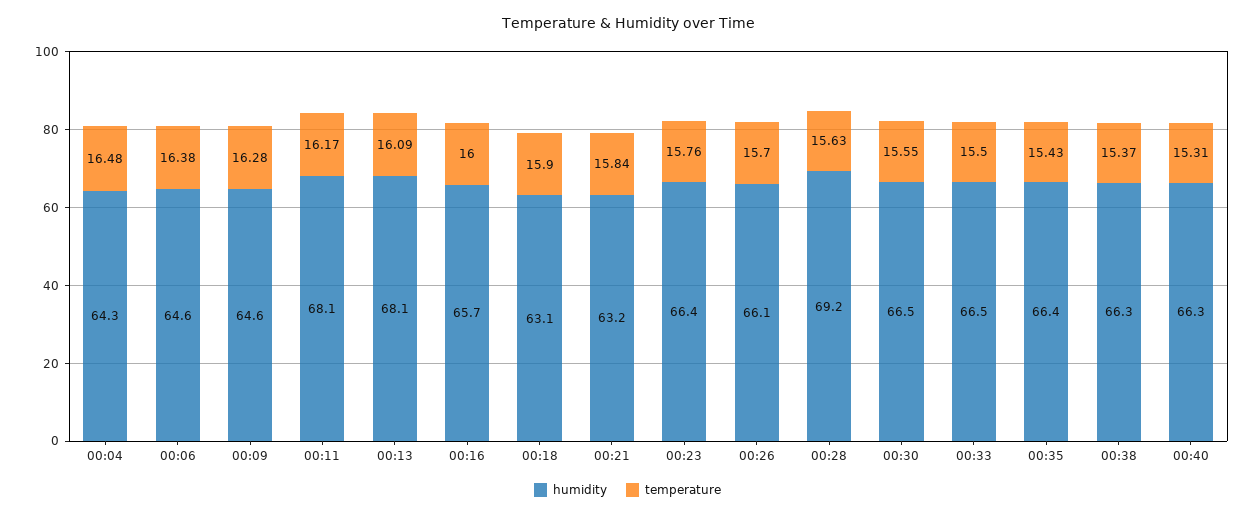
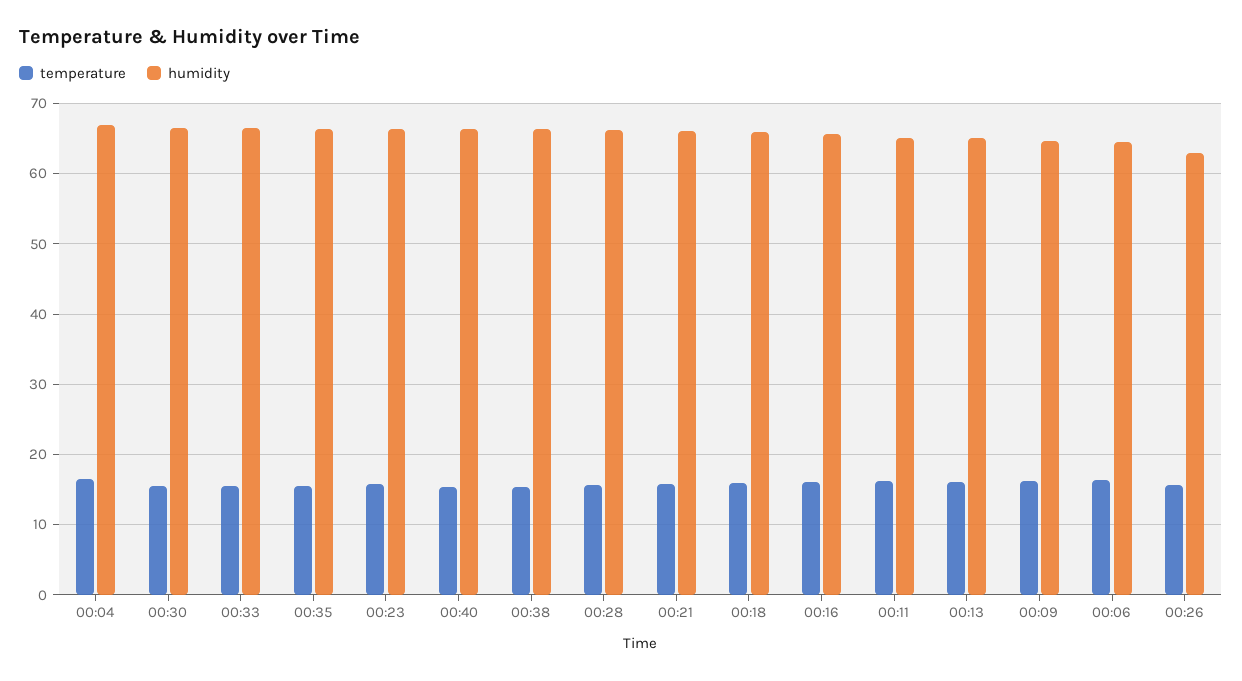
humidity, 00:04: 64.3 -> 67
humidity, 00:11: 68.1 -> 65
humidity, 00:13: 68.1 -> 65
humidity, 00:18: 63.1 -> 66
humidity, 00:21: 63.2 -> 66
humidity, 00:26: 66.1 -> 63
humidity, 00:28: 69.2 -> 66

